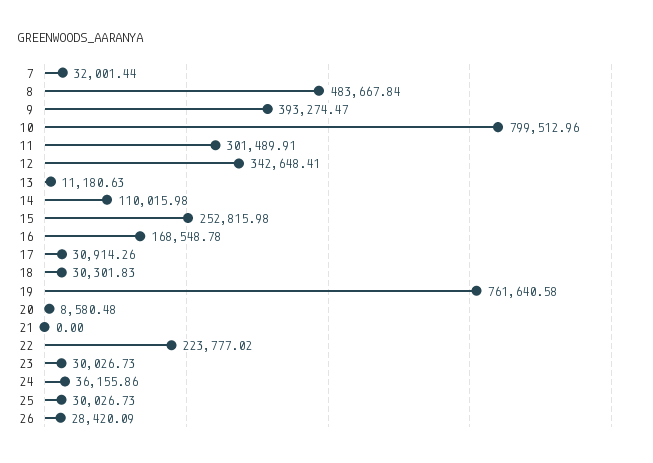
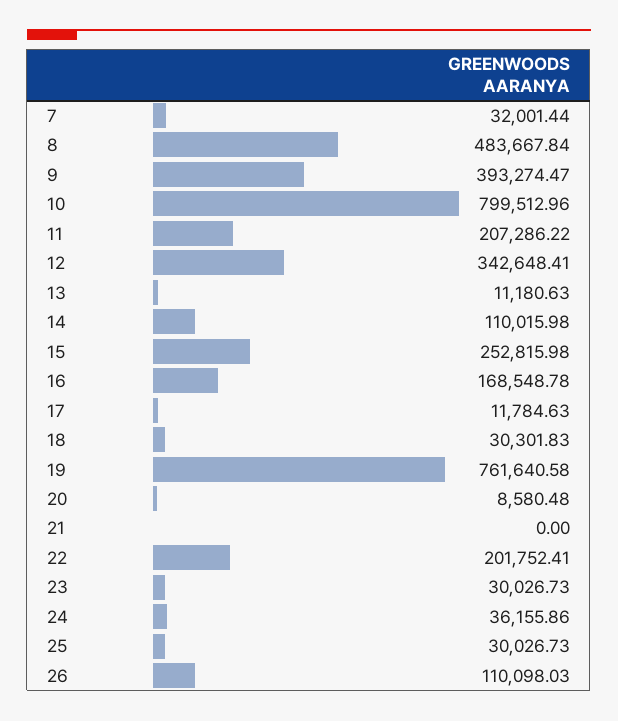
11: 301489.91 -> 207286.22
17: 30914.26 -> 11784.63
22: 223777.02 -> 201752.41
26: 28420.09 -> 110098.03

